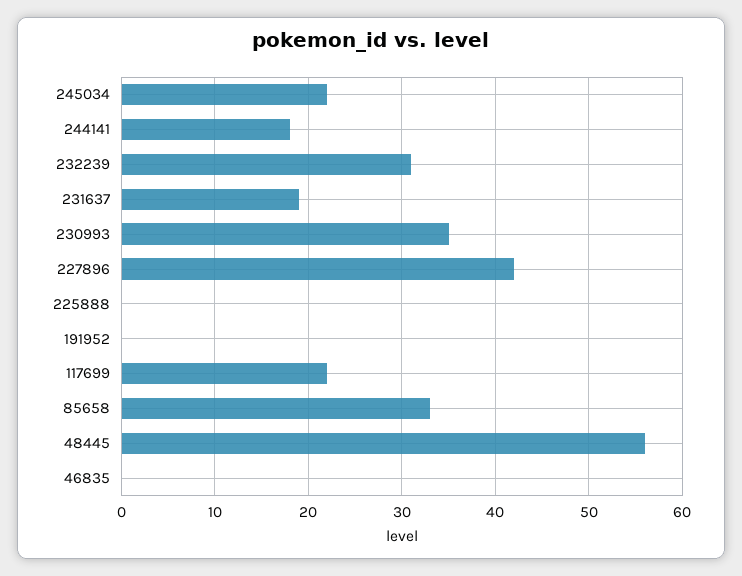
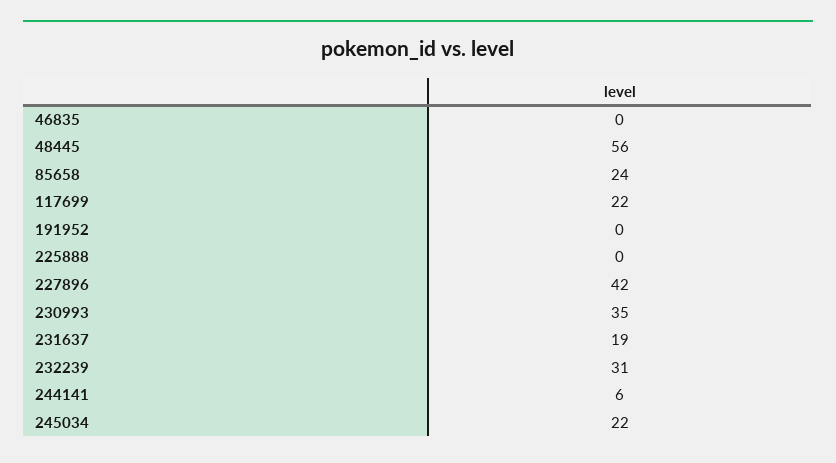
244141: 18 -> 6
85658: 33 -> 24

